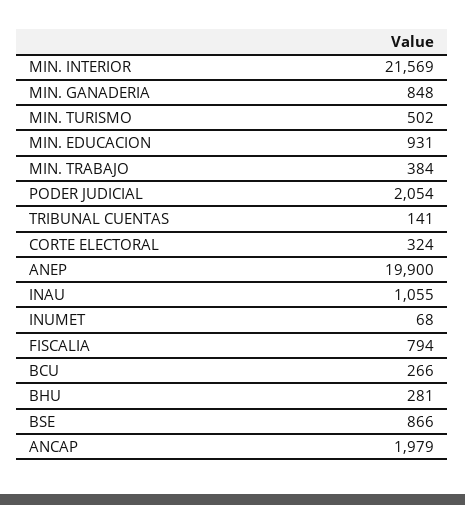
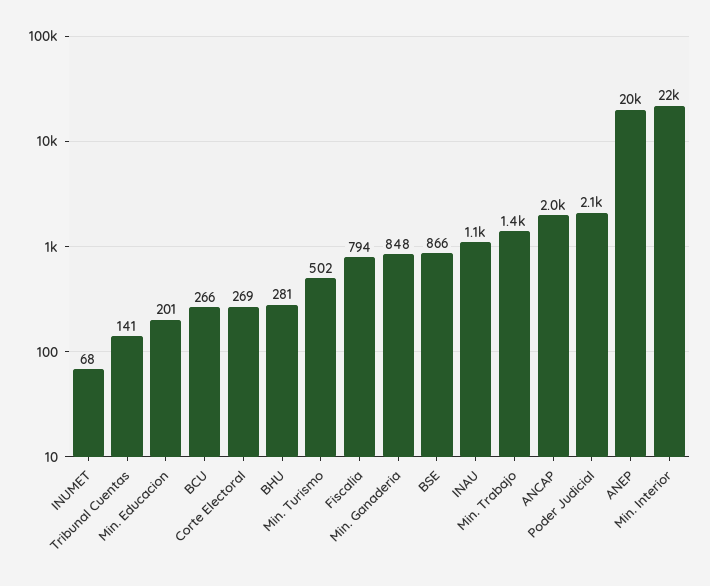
MIN. EDUCACION: 931 -> 201
MIN. TRABAJO: 384 -> 1400
CORTE ELECTORAL: 324 -> 269

